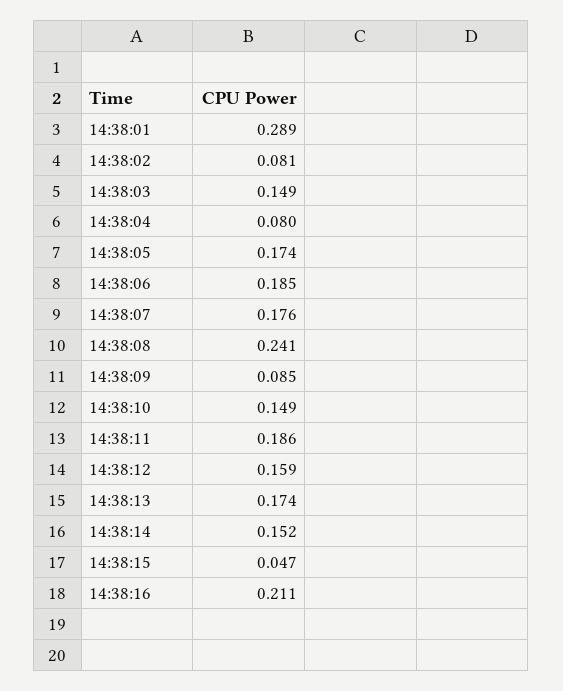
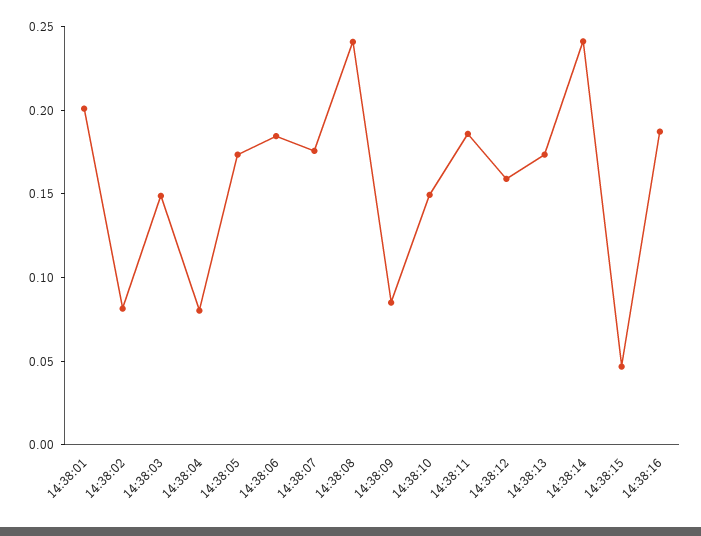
14:38:01: 0.289 -> 0.2
14:38:14: 0.152 -> 0.24
14:38:16: 0.211 -> 0.19

